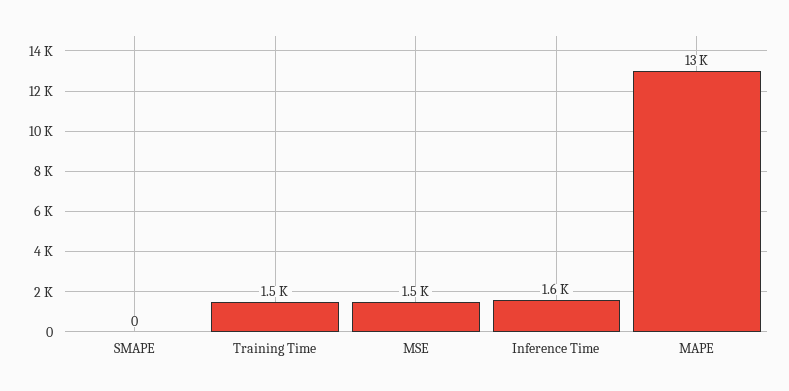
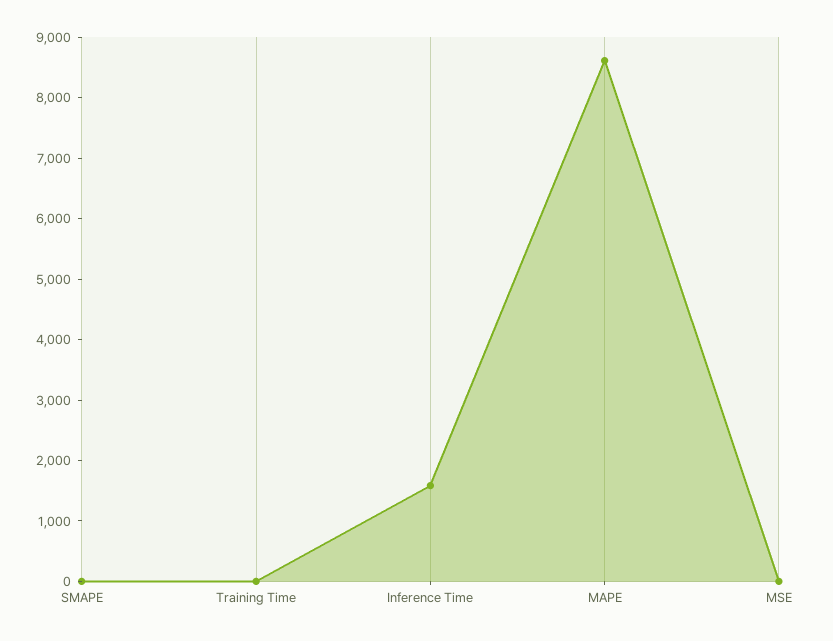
Training Time: 1500 -> 0
MSE: 1500 -> 0
MAPE: 13000 -> 8600

